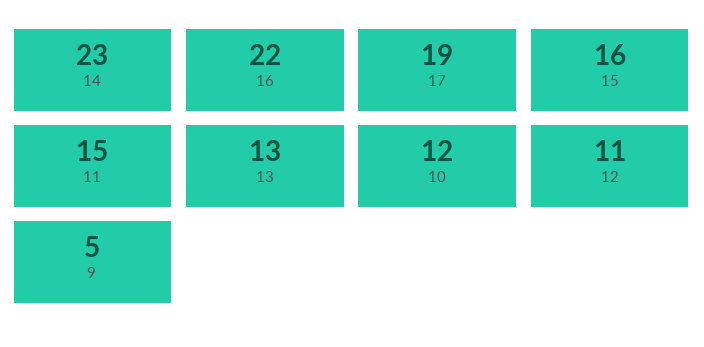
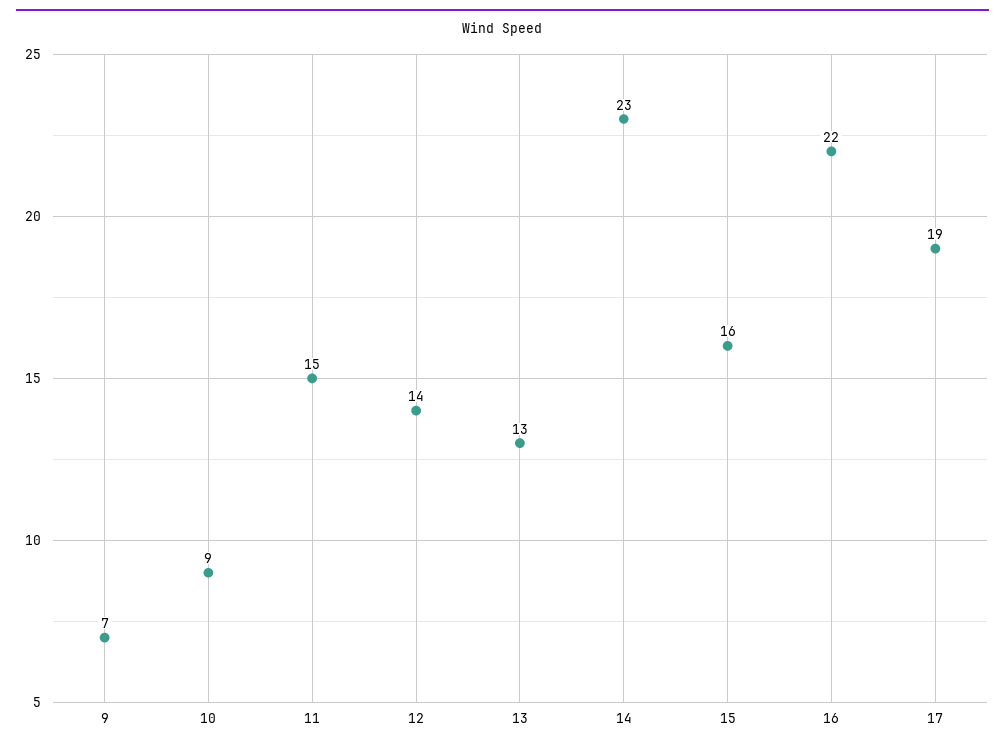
10: 12 -> 9
12: 11 -> 14
9: 5 -> 7

